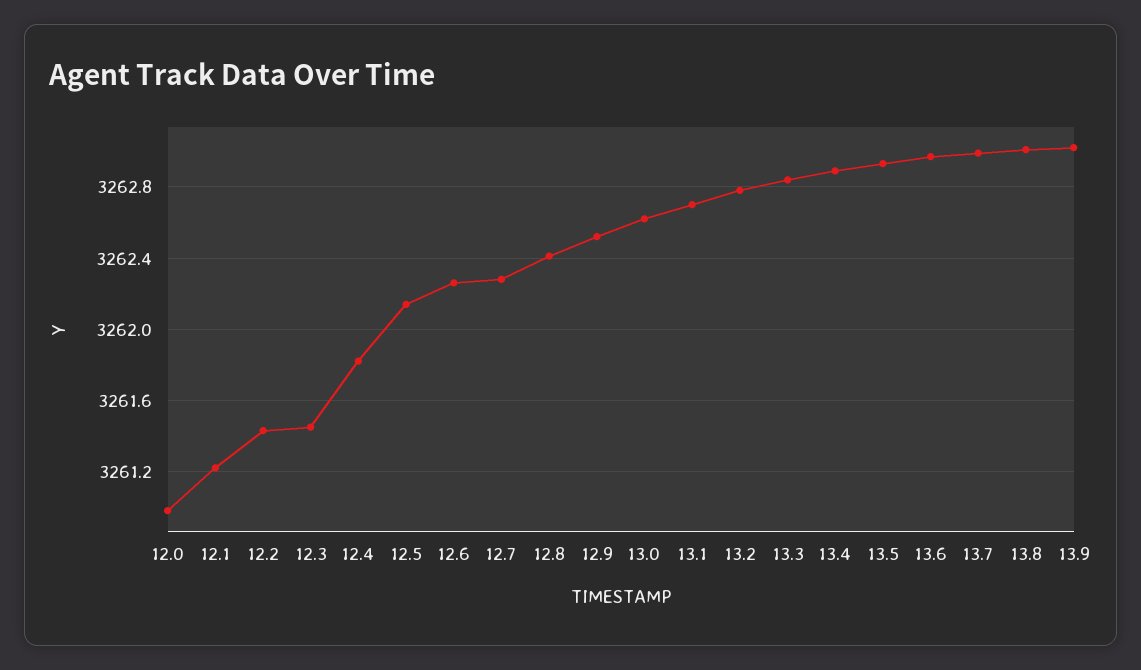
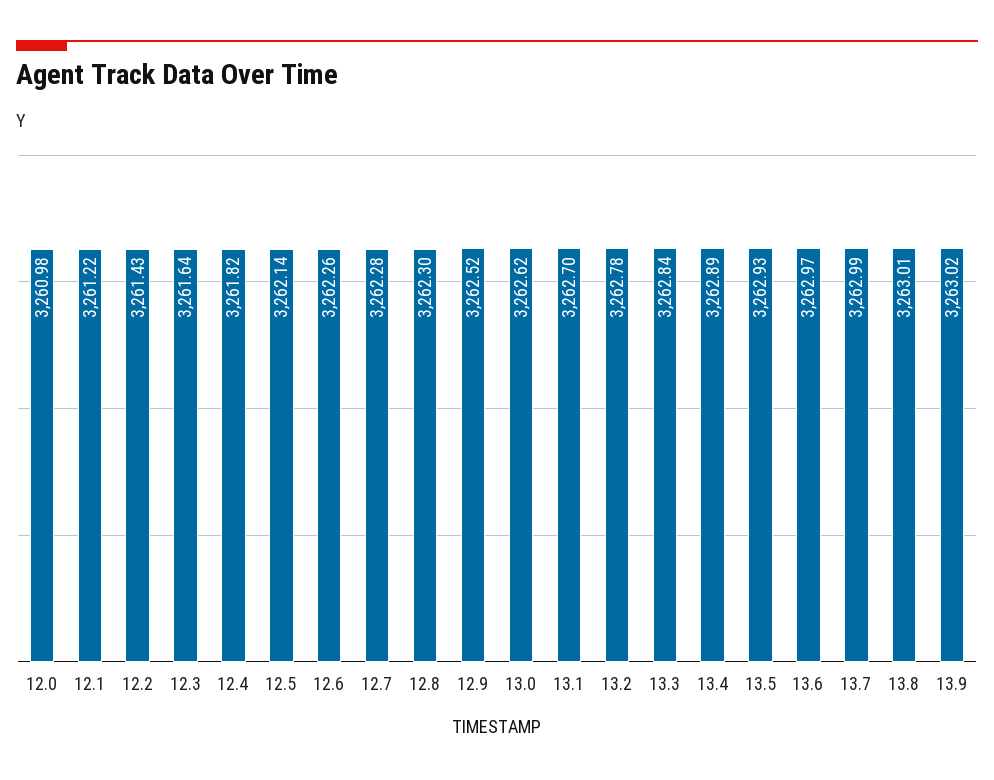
12.3: 3261.45 -> 3261.64
12.8: 3262.4 -> 3262.3

